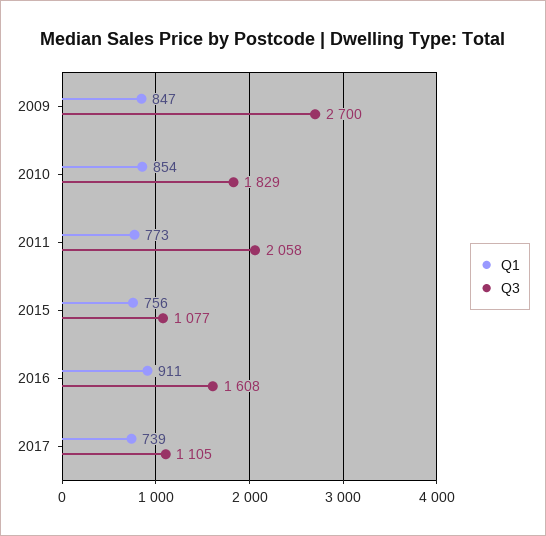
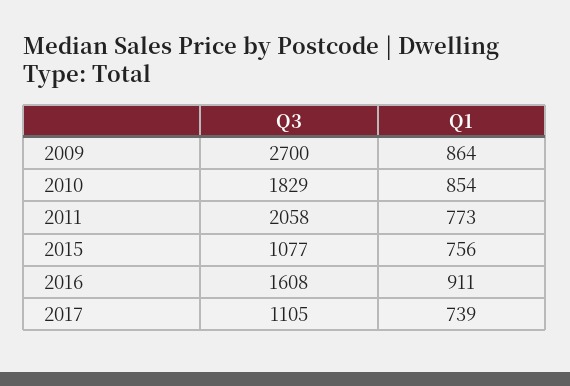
Q1, 2009: 847 -> 864

